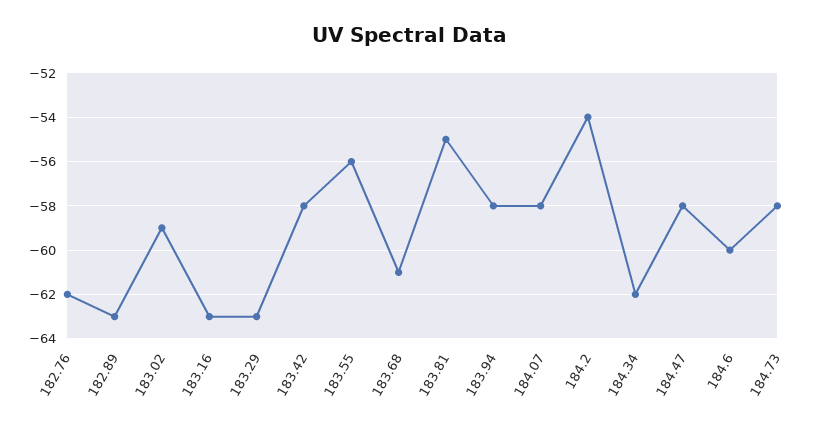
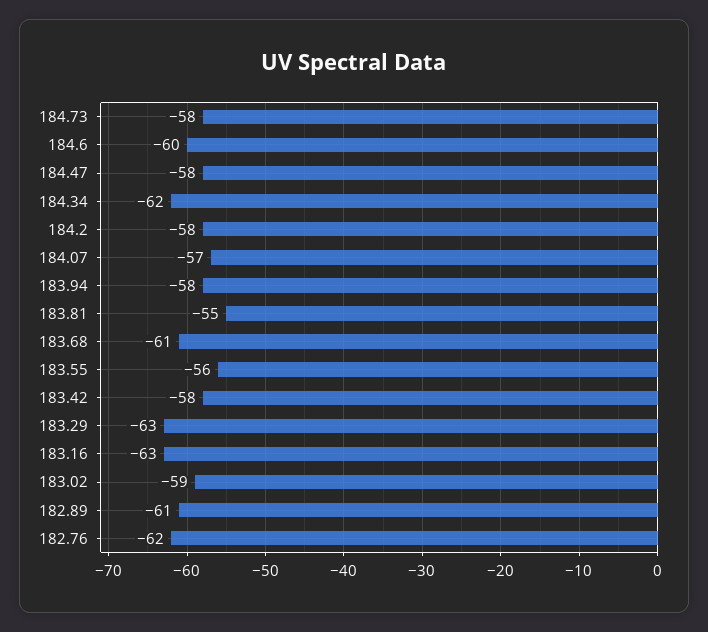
182.89: -63 -> -61
184.07: -58 -> -57
184.2: -54 -> -58

